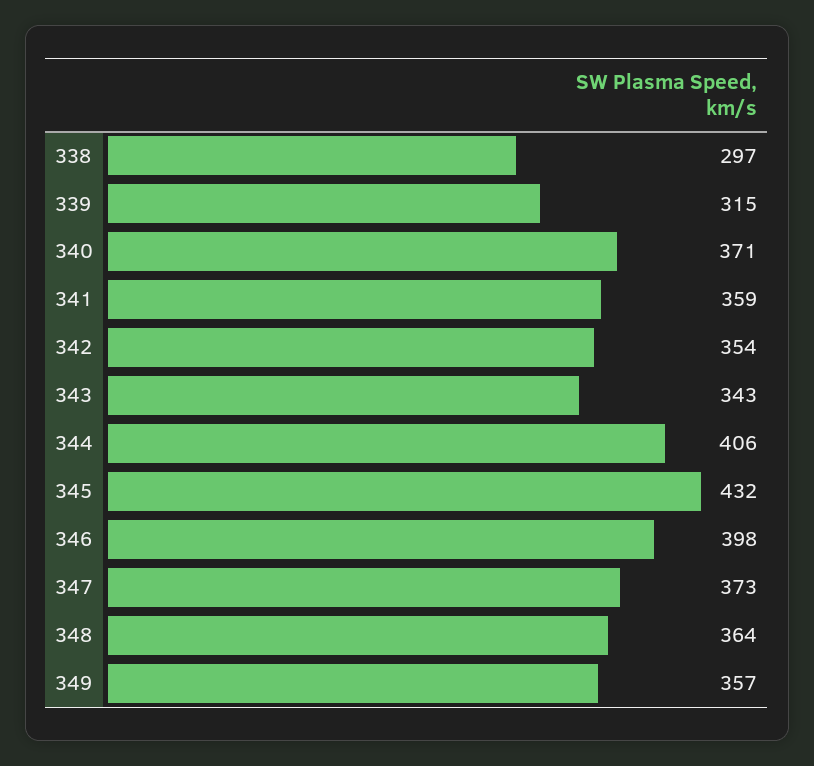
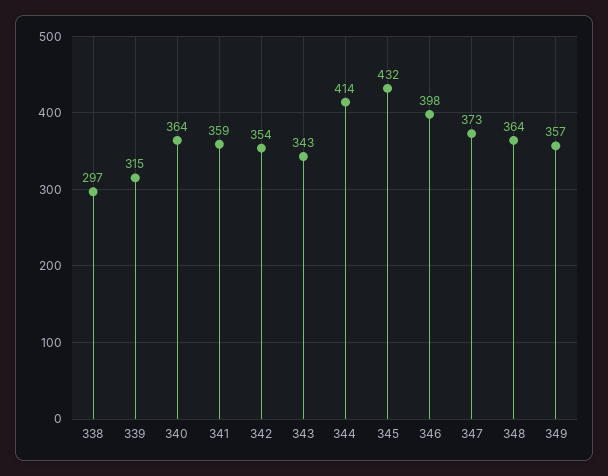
340: 371 -> 364
344: 406 -> 414

